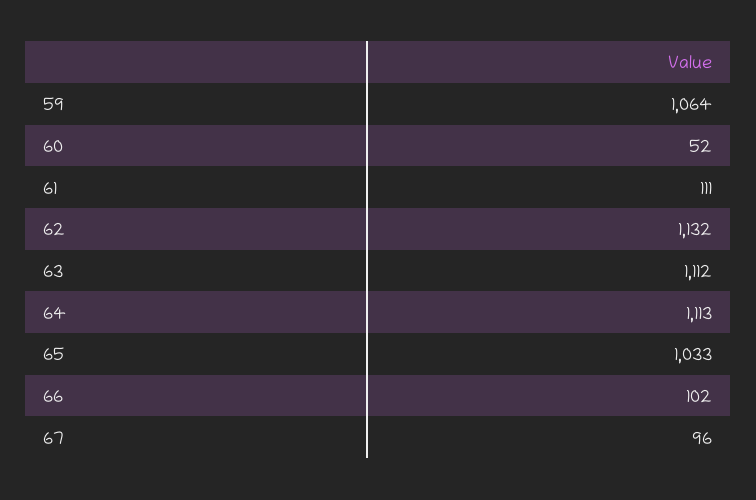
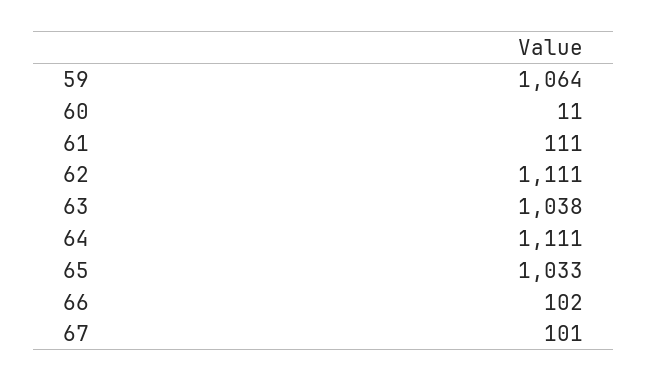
60: 52 -> 11
62: 1132 -> 1111
63: 1112 -> 1038
64: 1113 -> 1111
67: 96 -> 101

